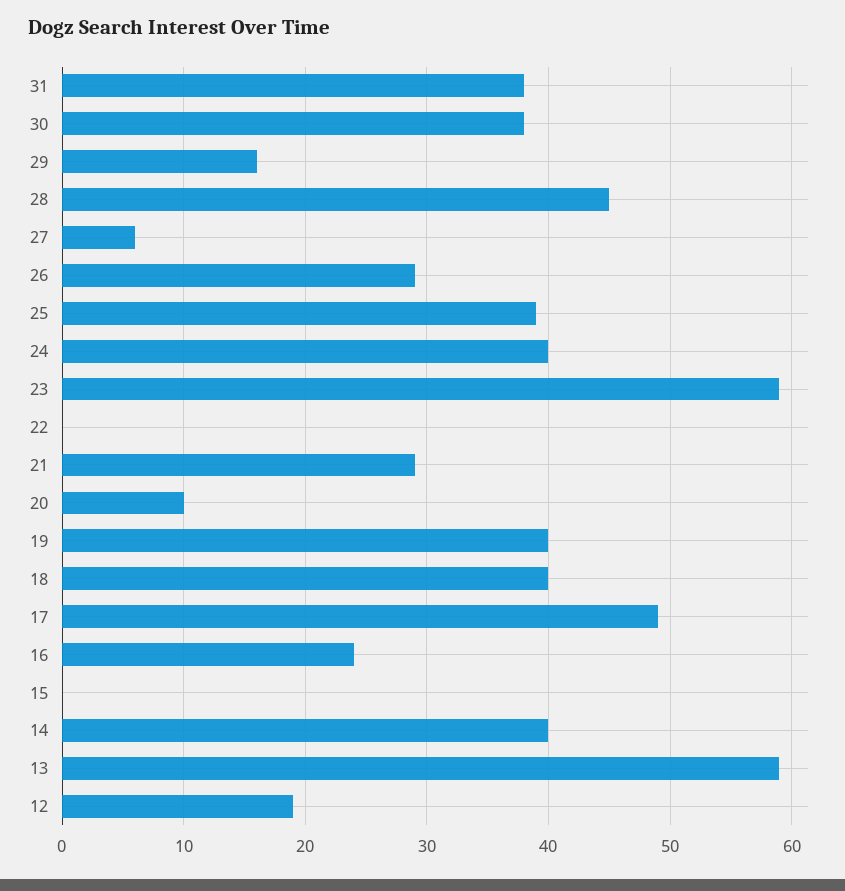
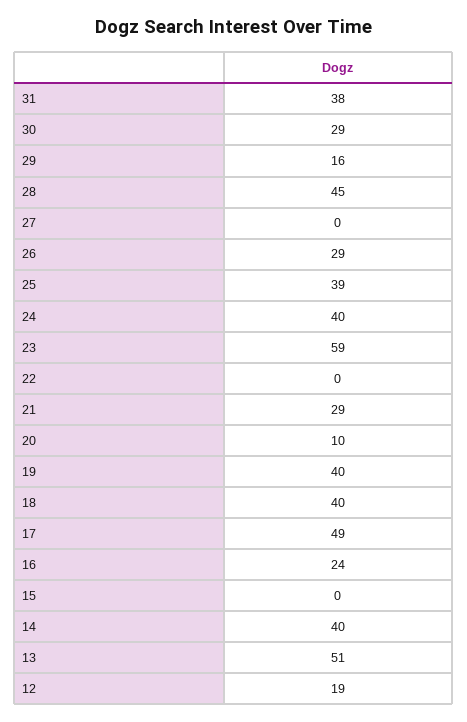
30: 38 -> 29
27: 6 -> 0
13: 59 -> 51

